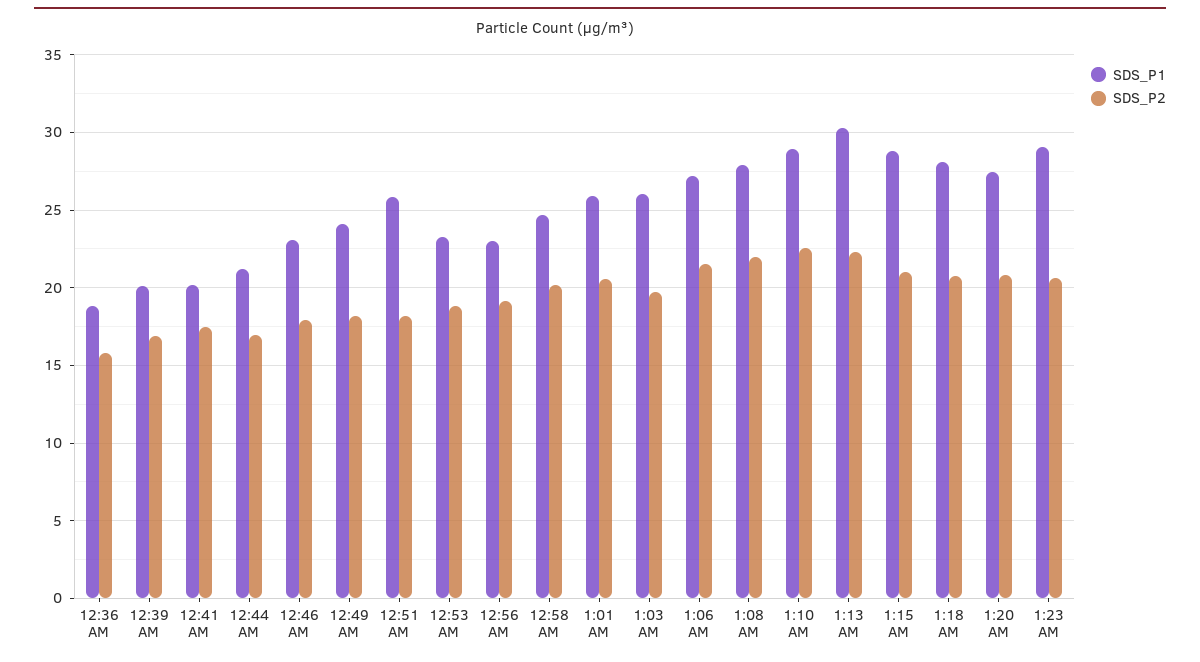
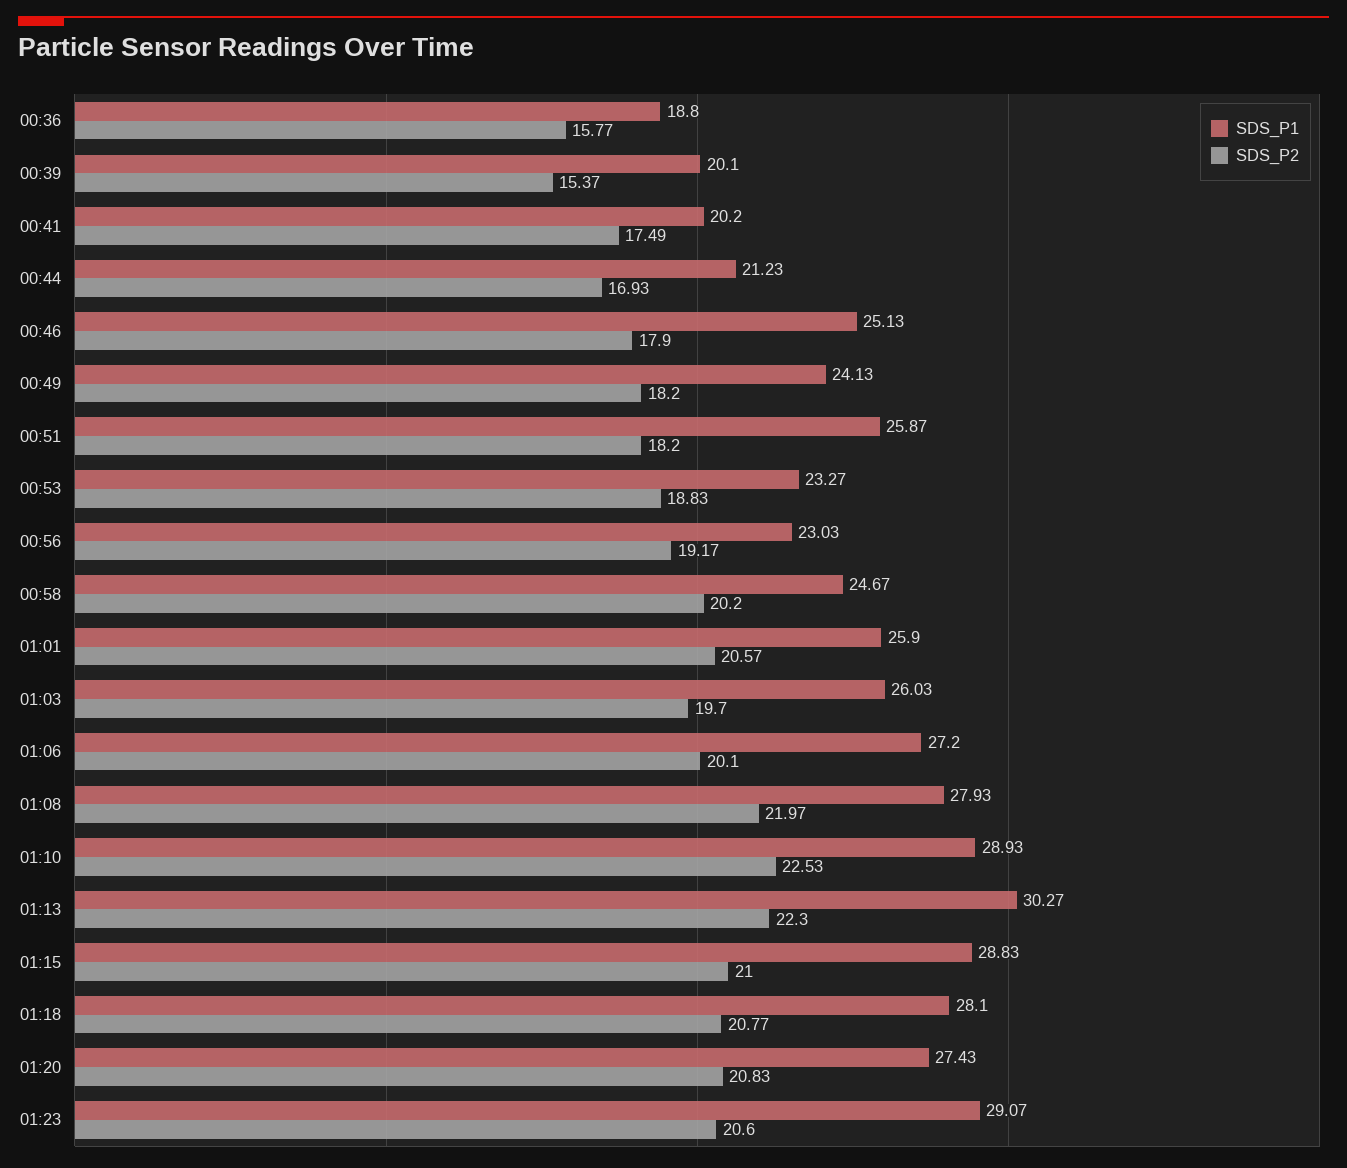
SDS_P2, 12:39 AM: 17 -> 15.37
SDS_P1, 12:46 AM: 23 -> 25.13
SDS_P2, 1:06 AM: 21.5 -> 20.1

